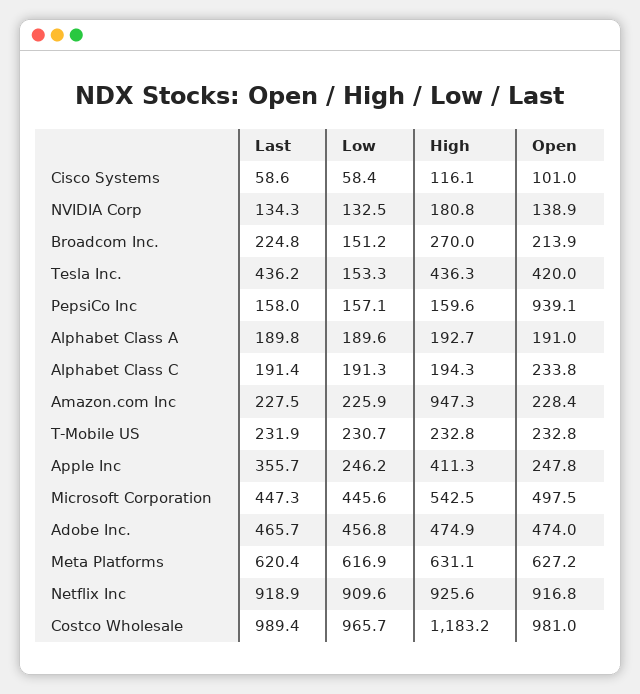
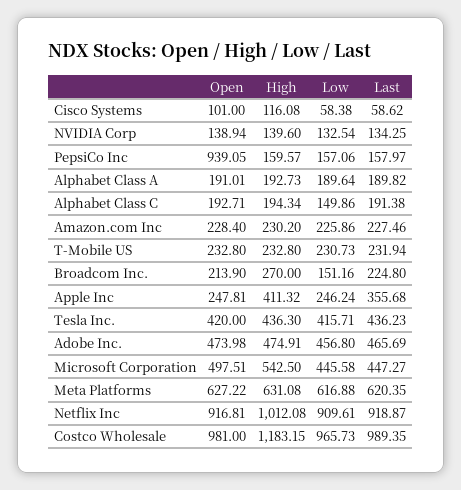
High, NVIDIA Corp: 180.8 -> 139.6
Low, Tesla Inc.: 153.3 -> 415.71
Low, Alphabet Class C: 191.3 -> 149.86
Open, Alphabet Class C: 233.8 -> 192.71
High, Amazon.com Inc: 947.3 -> 230.2
High, Netflix Inc: 925.6 -> 1012.08

